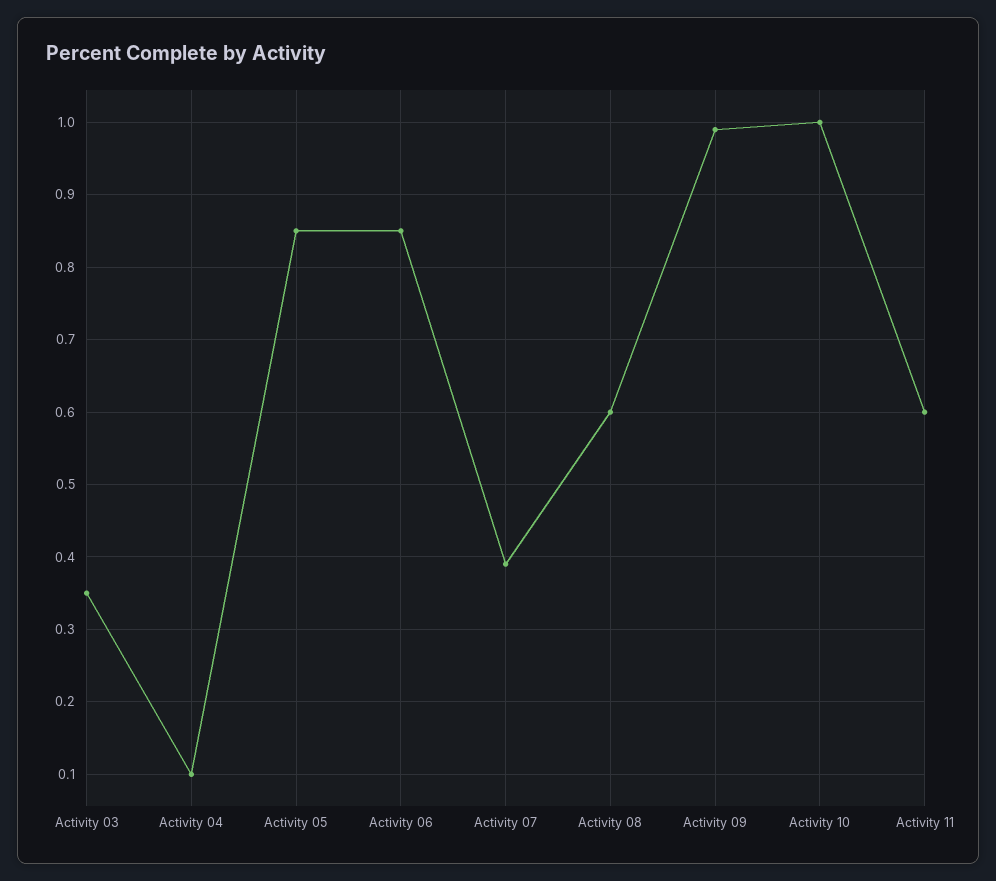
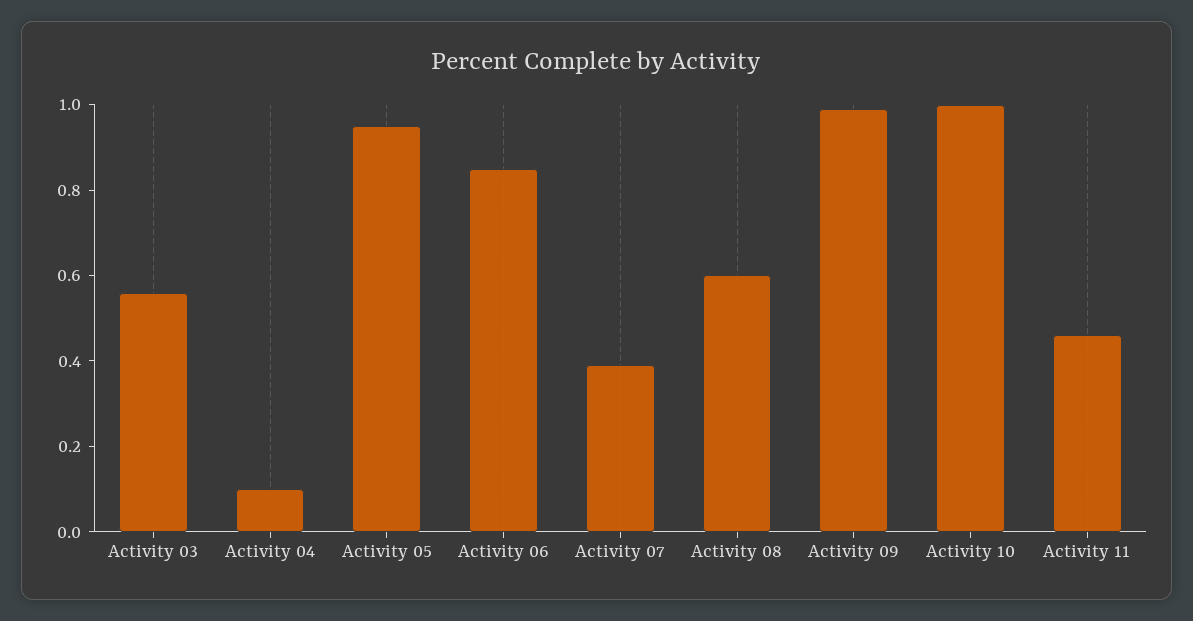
Activity 03: 0.35 -> 0.55
Activity 05: 0.85 -> 0.95
Activity 11: 0.6 -> 0.45

